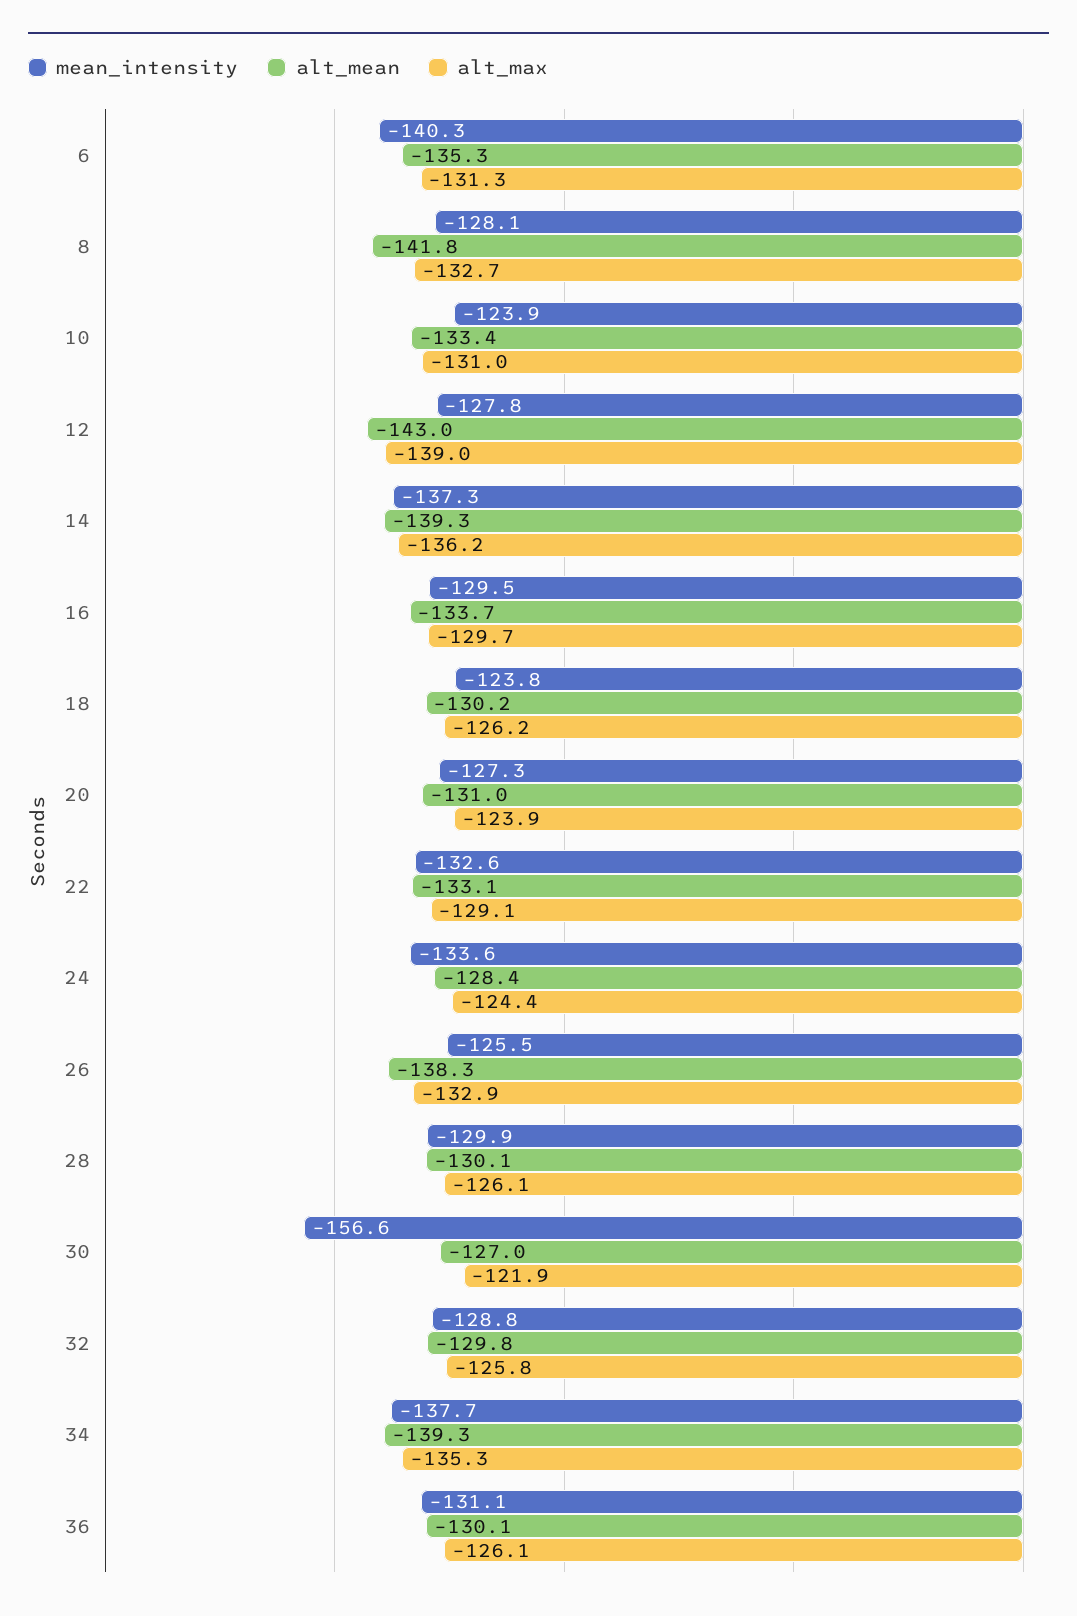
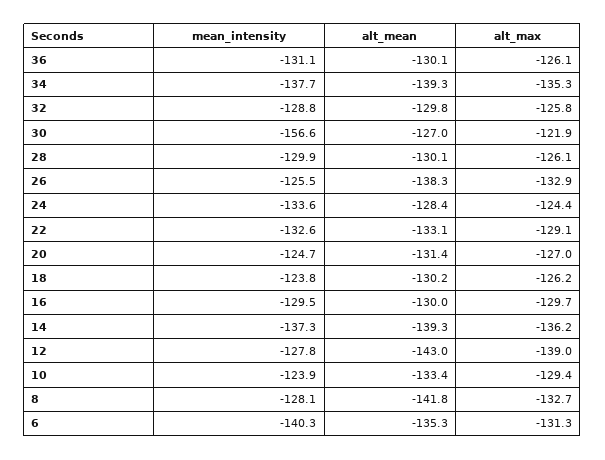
alt_max, 10: -131 -> -129.4
alt_mean, 16: -133.7 -> -130
mean_intensity, 20: -127.3 -> -124.7
alt_mean, 20: -131 -> -131.4
alt_max, 20: -123.9 -> -127

